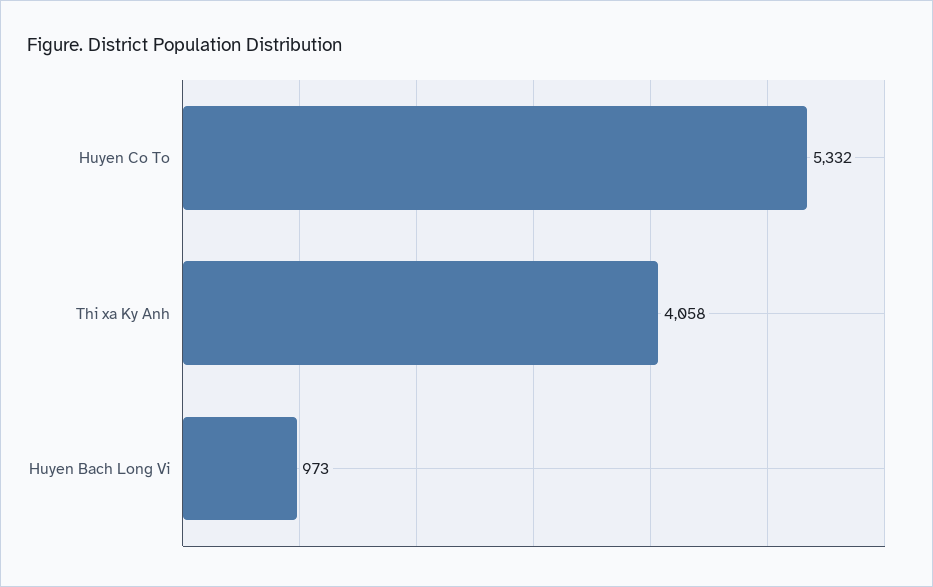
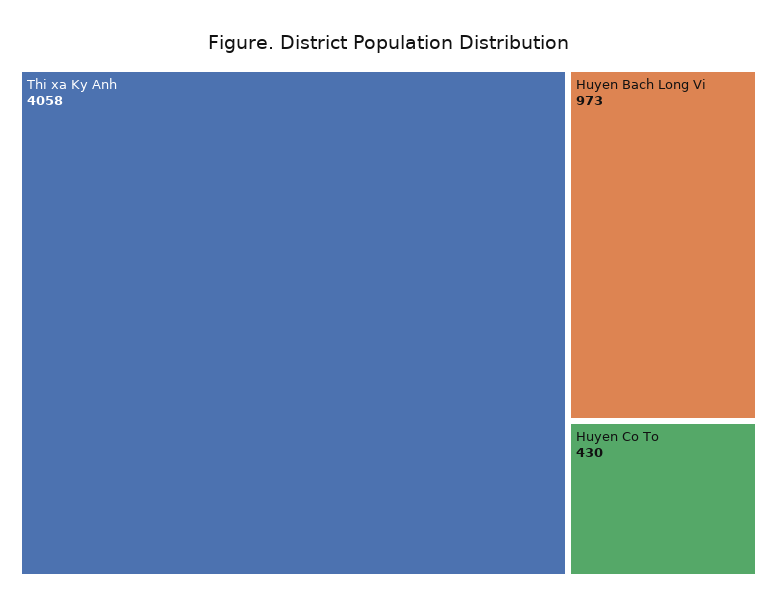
Huyen Co To: 5332 -> 430

